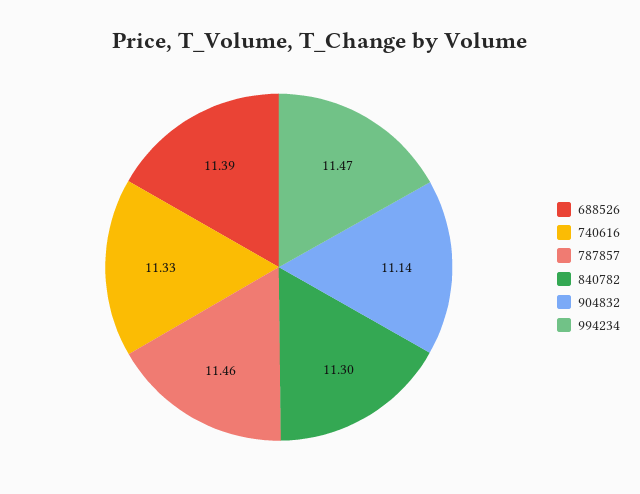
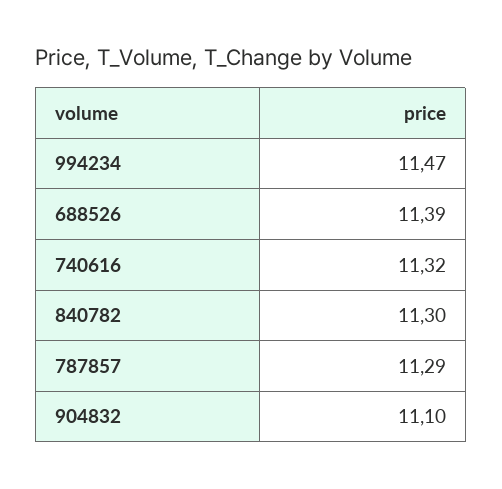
740616: 11.33 -> 11.32
787857: 11.46 -> 11.29
904832: 11.14 -> 11.1

